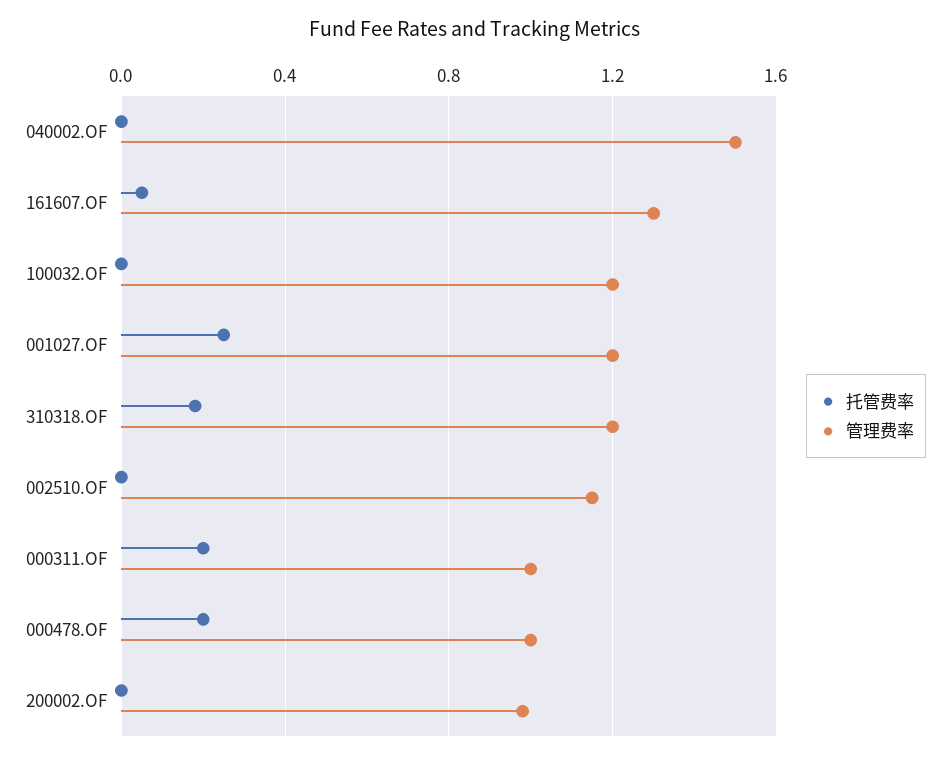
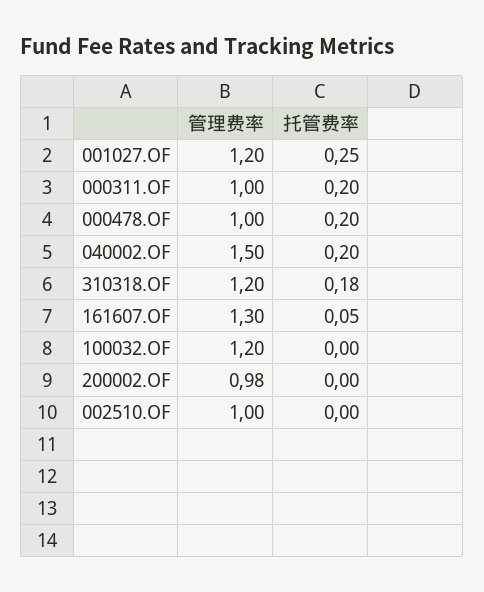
托管费率, 040002.OF: 0 -> 0.2
管理费率, 002510.OF: 1.15 -> 1

